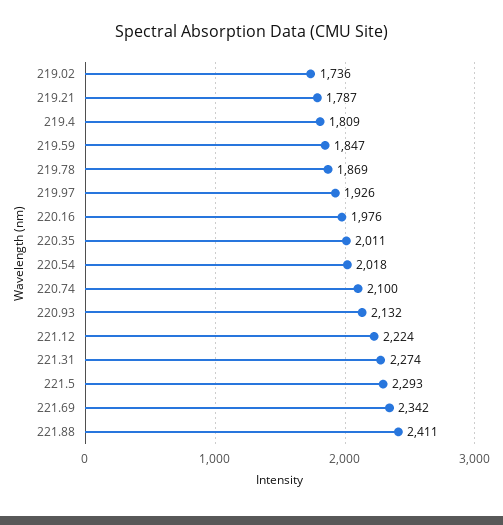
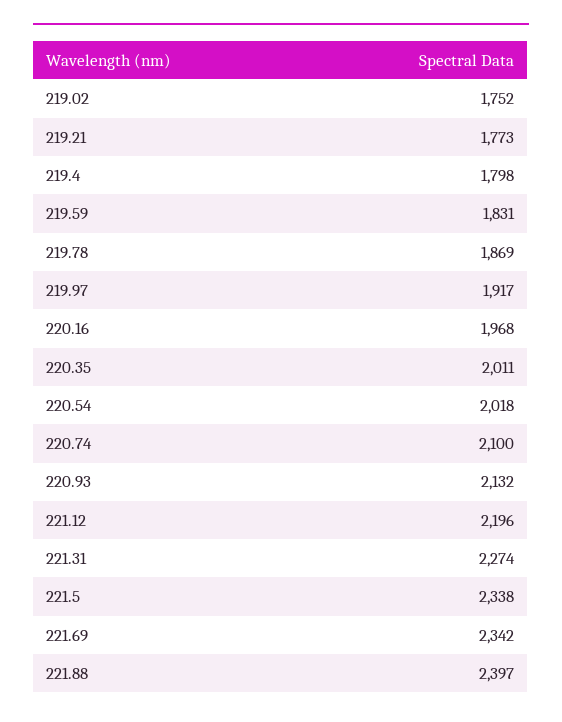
219.02: 1736 -> 1752
219.21: 1787 -> 1773
219.4: 1809 -> 1798
219.59: 1847 -> 1831
219.97: 1926 -> 1917
220.16: 1976 -> 1968
221.12: 2224 -> 2196
221.5: 2293 -> 2338
221.88: 2411 -> 2397

